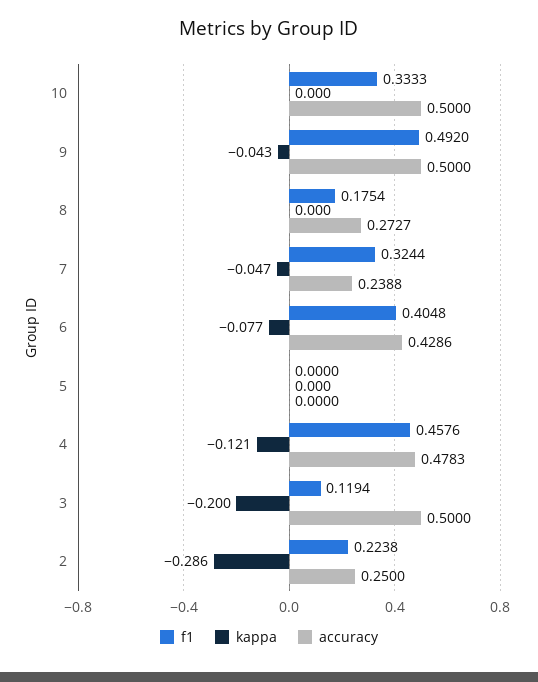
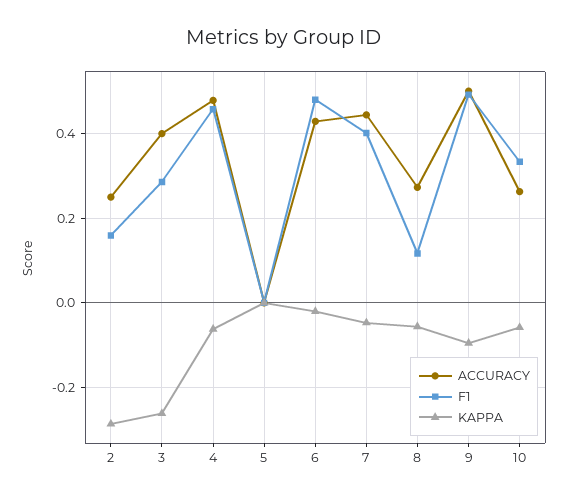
kappa, 10: 0 -> -0.06
accuracy, 10: 0.5 -> 0.26
kappa, 9: -0.043 -> -0.1
f1, 8: 0.1754 -> 0.12
kappa, 8: 0 -> -0.06
f1, 7: 0.3244 -> 0.4
accuracy, 7: 0.2388 -> 0.44
f1, 6: 0.4048 -> 0.48
kappa, 6: -0.077 -> -0.02
kappa, 4: -0.121 -> -0.06
f1, 3: 0.1194 -> 0.28
kappa, 3: -0.2 -> -0.26
accuracy, 3: 0.5 -> 0.4
f1, 2: 0.2238 -> 0.16

